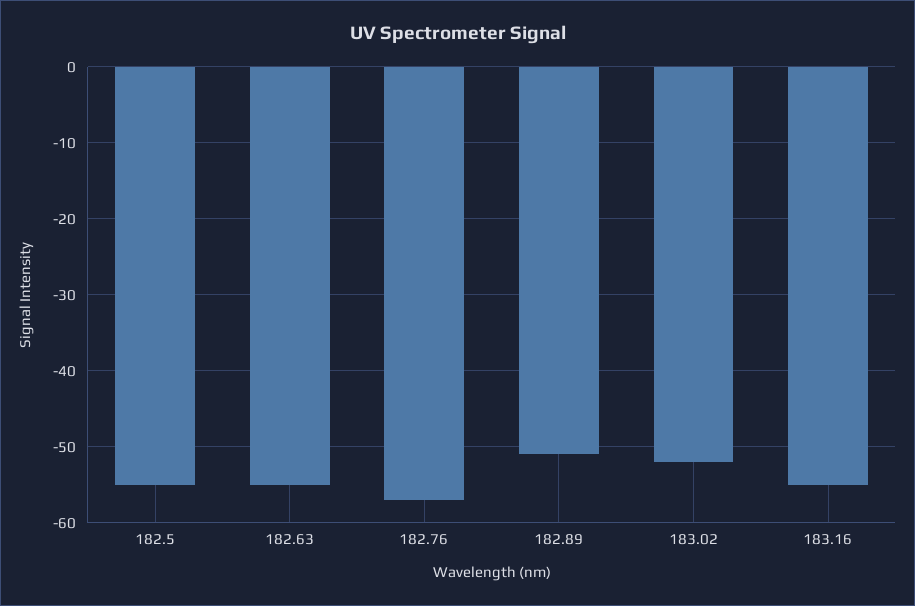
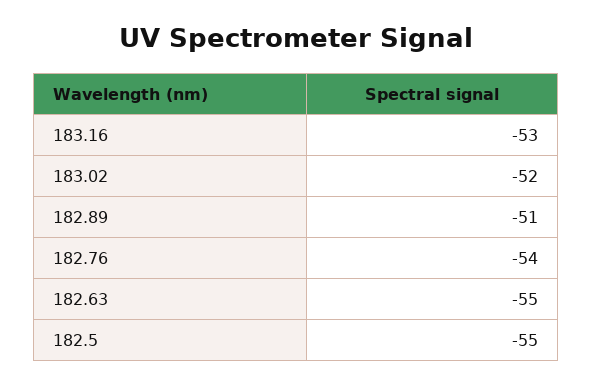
182.76: -57 -> -54
183.16: -55 -> -53

